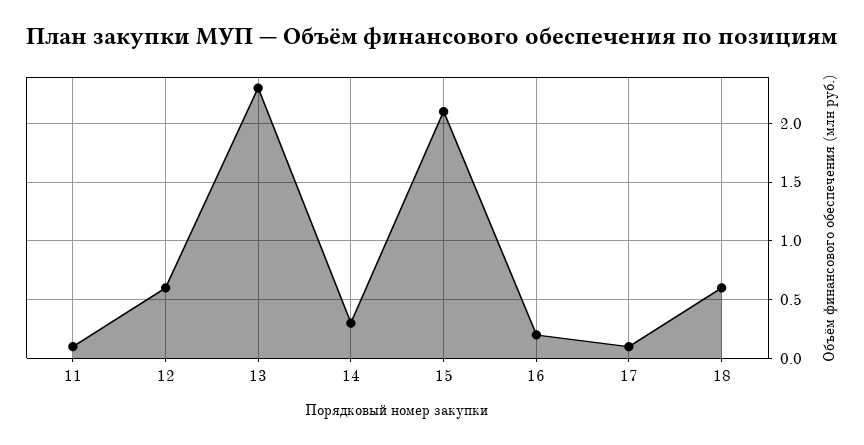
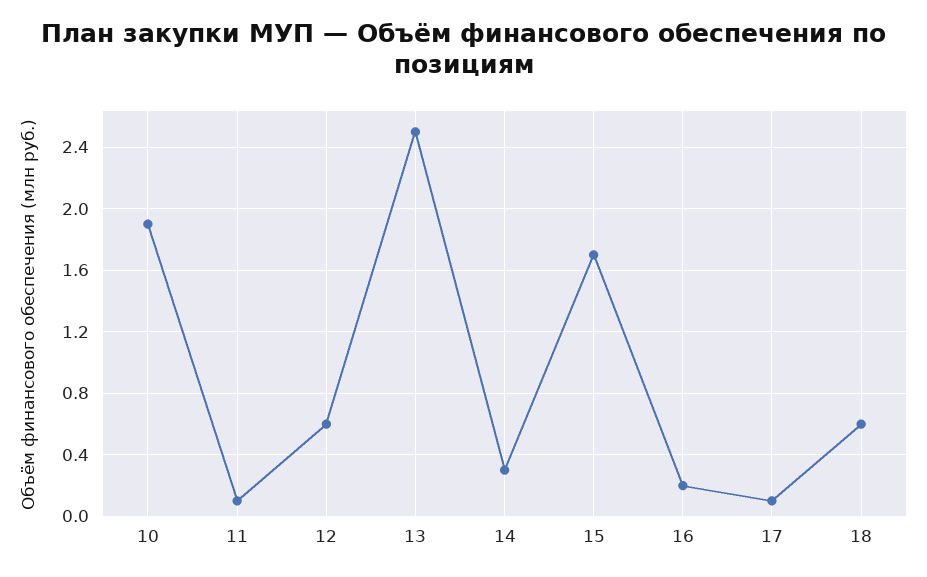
13: 2.3 -> 2.5
15: 2.1 -> 1.7
10: none -> 1.9

